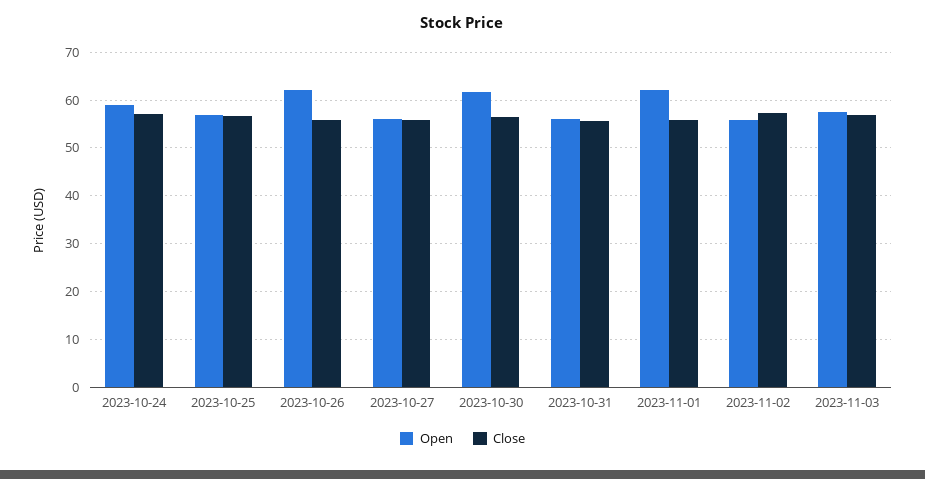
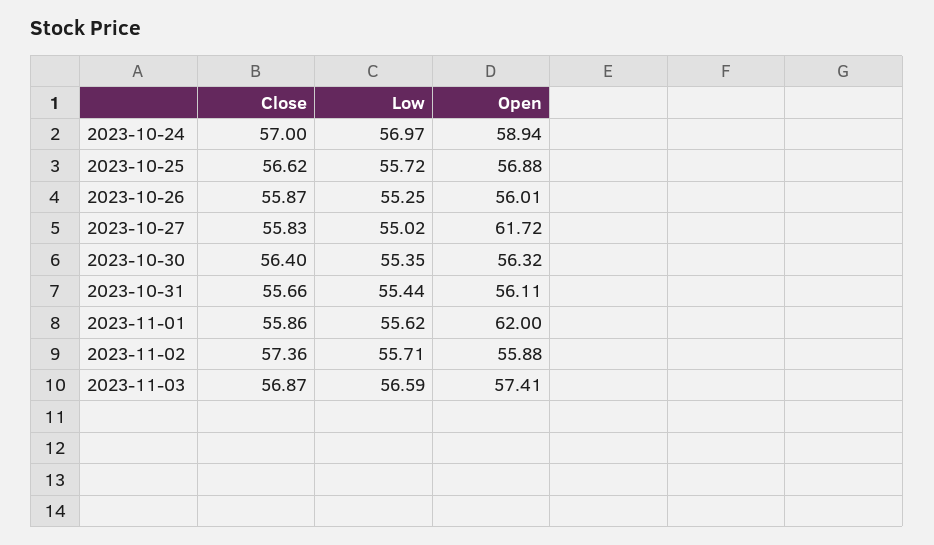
Open, 2023-10-26: 62 -> 56.01
Open, 2023-10-27: 56 -> 61.72
Open, 2023-10-30: 62 -> 56.32
Low, 2023-10-24: none -> 56.97
Low, 2023-10-25: none -> 55.72
Low, 2023-10-26: none -> 55.25
Low, 2023-10-27: none -> 55.02
Low, 2023-10-30: none -> 55.35
Low, 2023-10-31: none -> 55.44
Low, 2023-11-01: none -> 55.62
Low, 2023-11-02: none -> 55.71
Low, 2023-11-03: none -> 56.59

